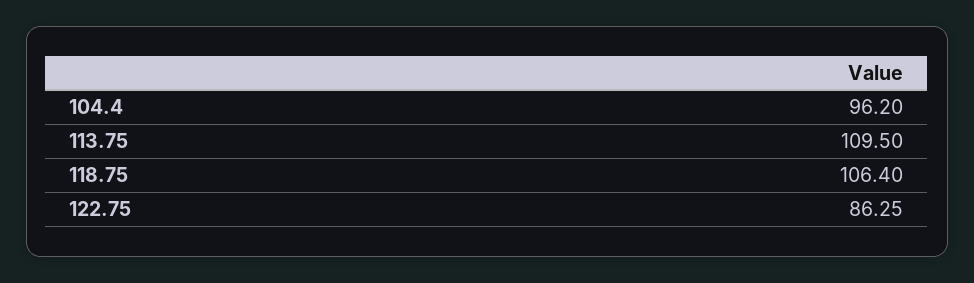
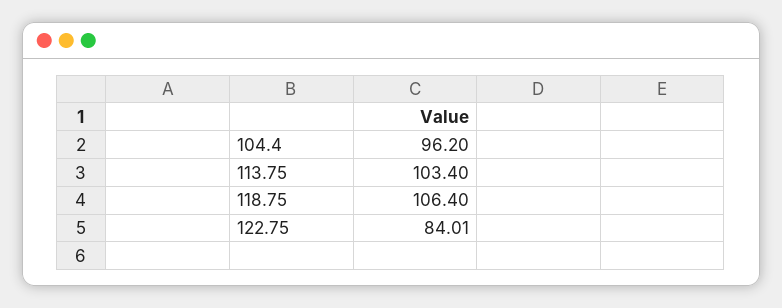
113.75: 109.5 -> 103.4
122.75: 86.25 -> 84.01

